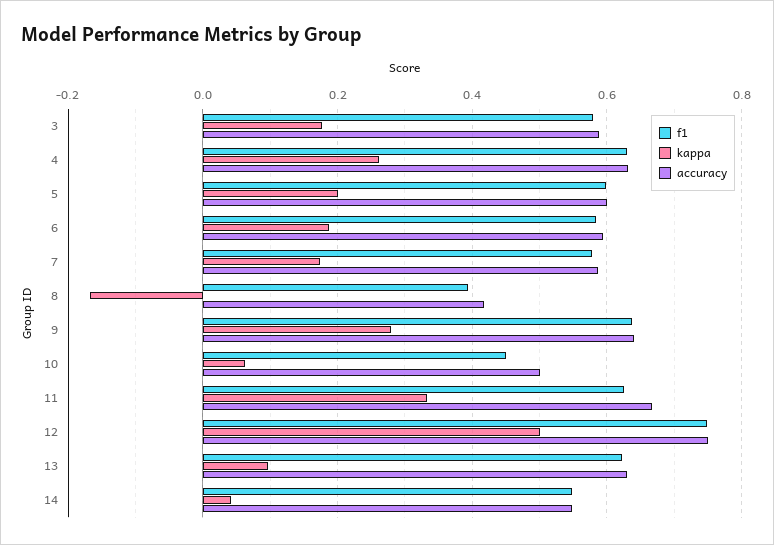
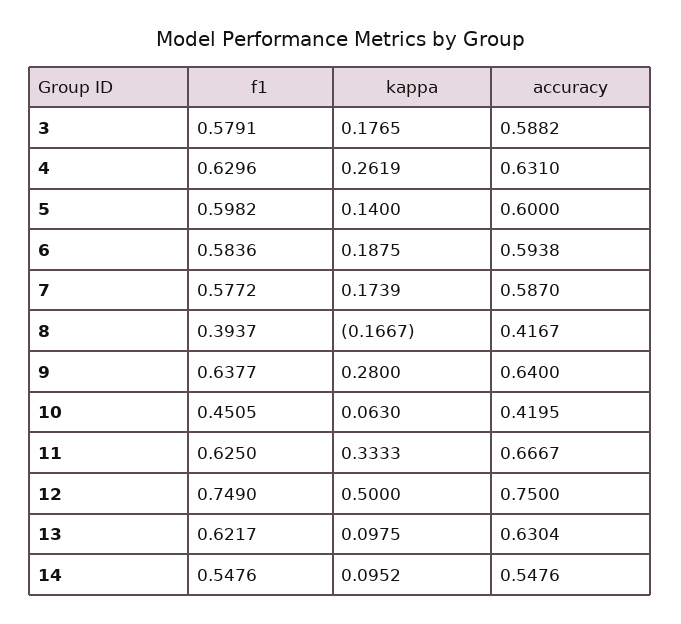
kappa, 5: 0.2 -> 0.14
accuracy, 10: 0.5 -> 0.4195
kappa, 14: 0.04 -> 0.0952

